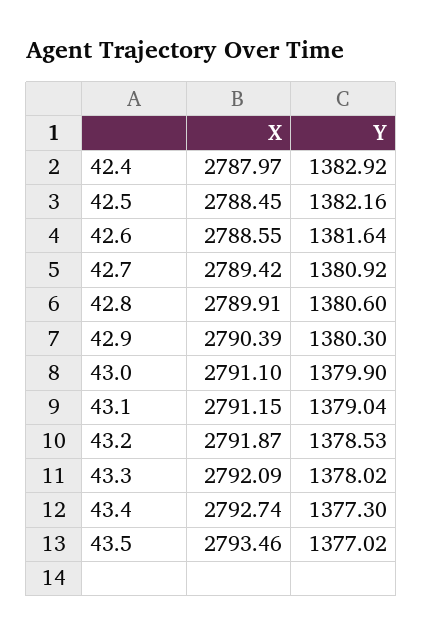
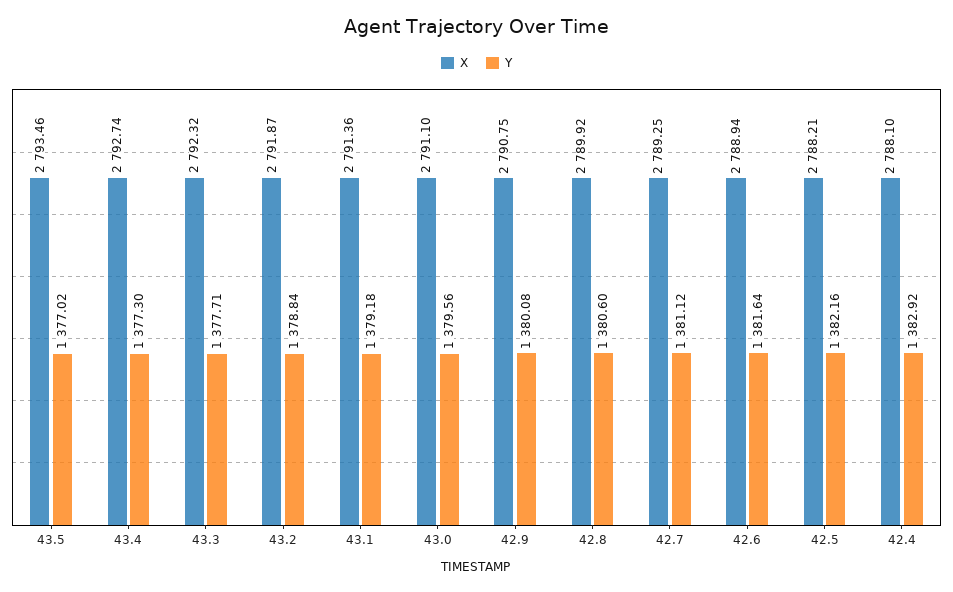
X, 42.4: 2787.97 -> 2788.1
X, 42.5: 2788.45 -> 2788.21
X, 42.6: 2788.55 -> 2788.94
X, 42.7: 2789.42 -> 2789.25
Y, 42.7: 1380.92 -> 1381.12
X, 42.8: 2789.91 -> 2789.92
X, 42.9: 2790.39 -> 2790.75
Y, 42.9: 1380.3 -> 1380.08
Y, 43.0: 1379.9 -> 1379.56
X, 43.1: 2791.15 -> 2791.36
Y, 43.1: 1379.04 -> 1379.18
Y, 43.2: 1378.53 -> 1378.84
X, 43.3: 2792.09 -> 2792.32
Y, 43.3: 1378.02 -> 1377.71

